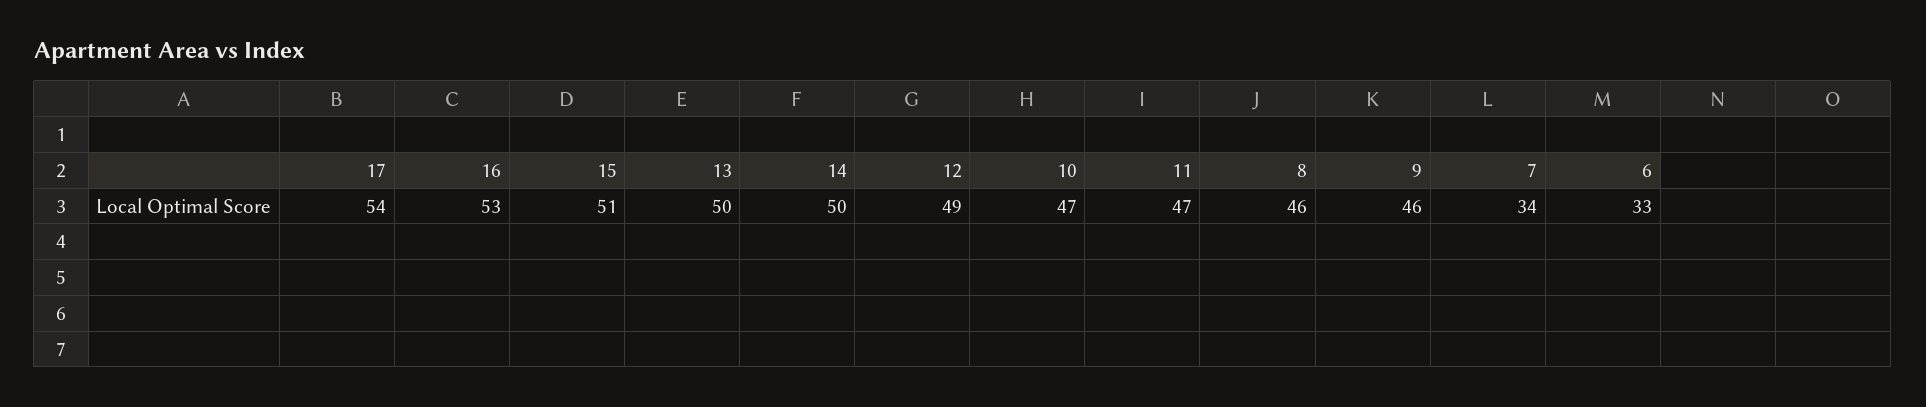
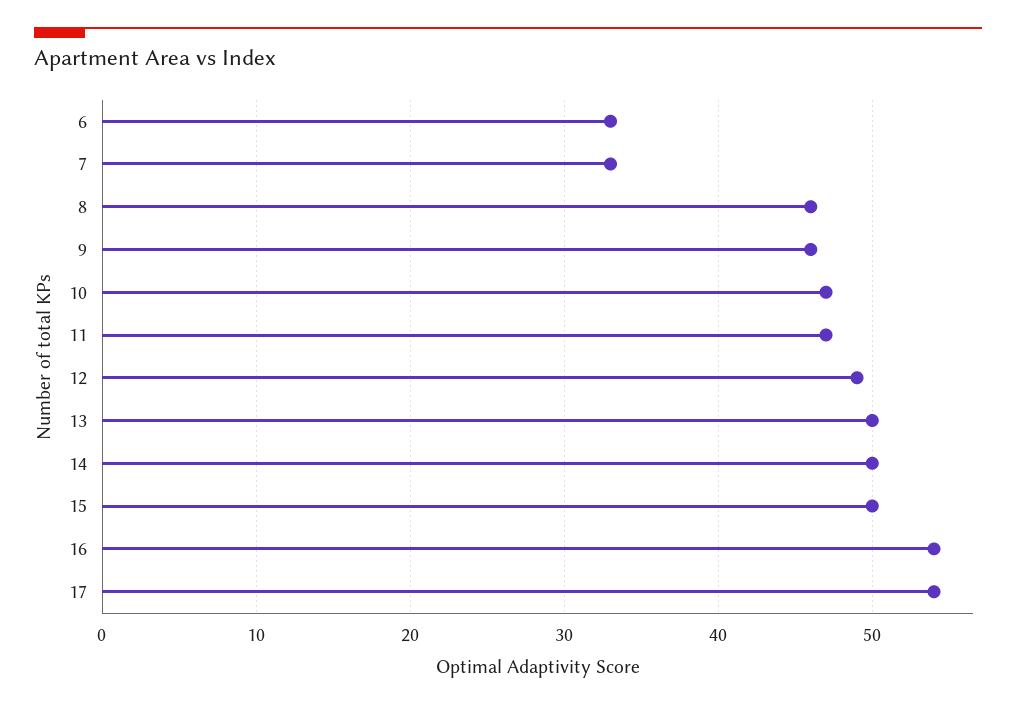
16: 53 -> 54
15: 51 -> 50
7: 34 -> 33

